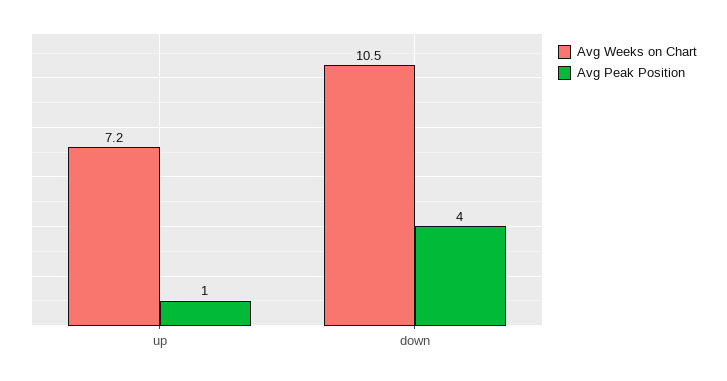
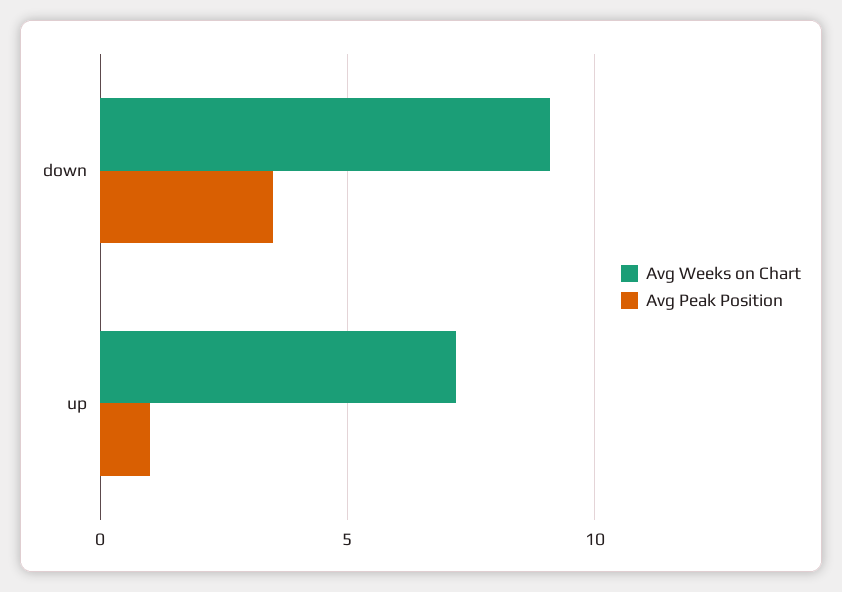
Avg Weeks on Chart, down: 10.5 -> 9
Avg Peak Position, down: 4 -> 3.5

